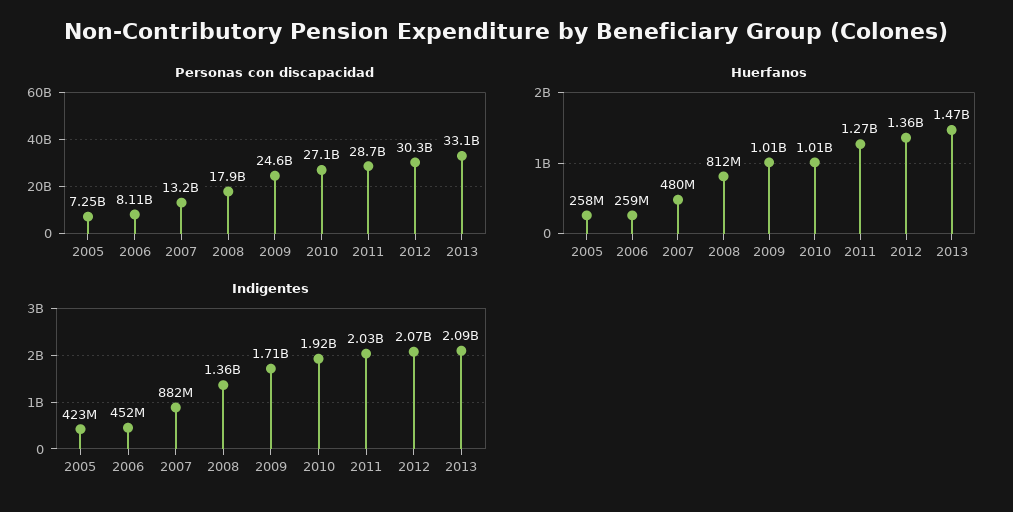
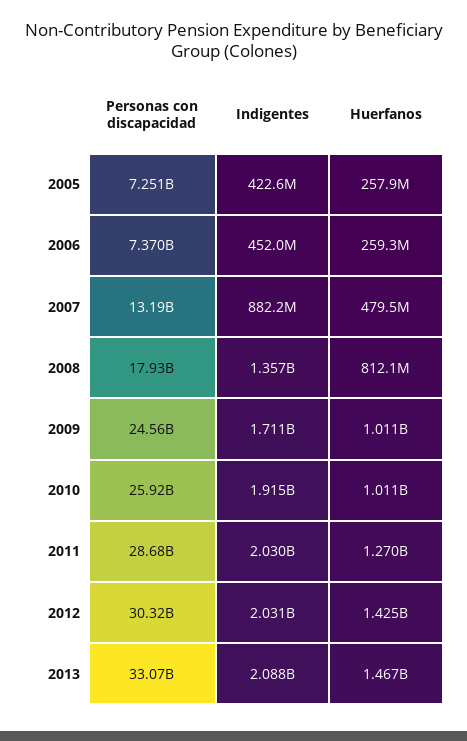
Personas con discapacidad, 2006: 8110000000 -> 7370000000
Personas con discapacidad, 2010: 27100000000 -> 25920000000
Huerfanos, 2012: 1360000000 -> 1425000000
Indigentes, 2012: 2070000000 -> 2031000000

